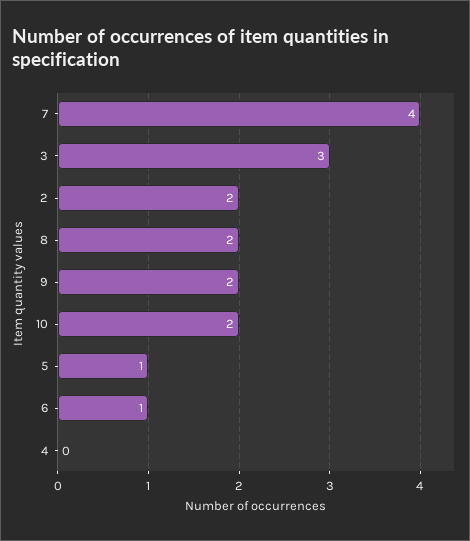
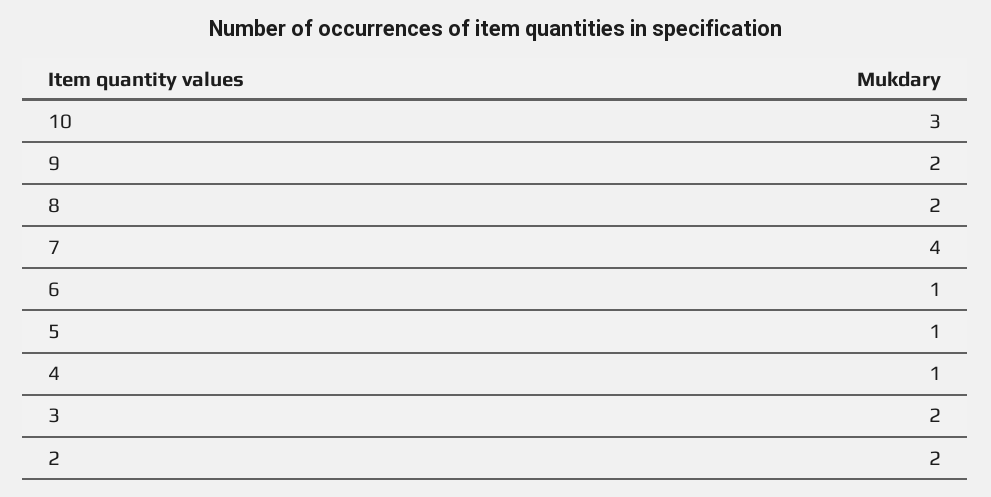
3: 3 -> 2
10: 2 -> 3
4: 0 -> 1

